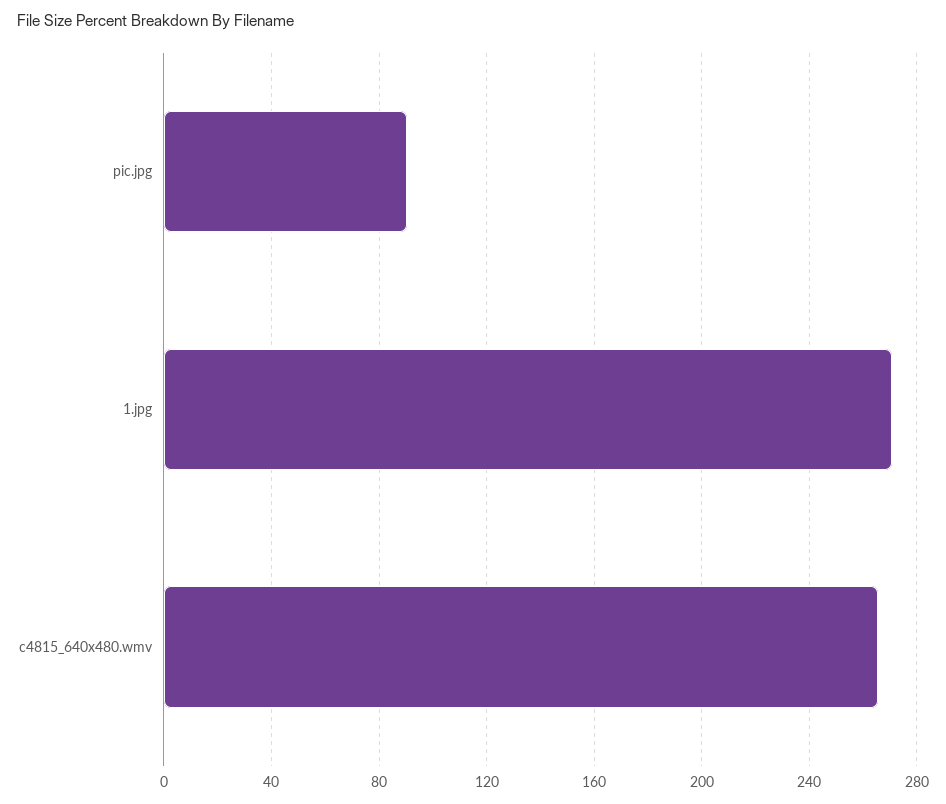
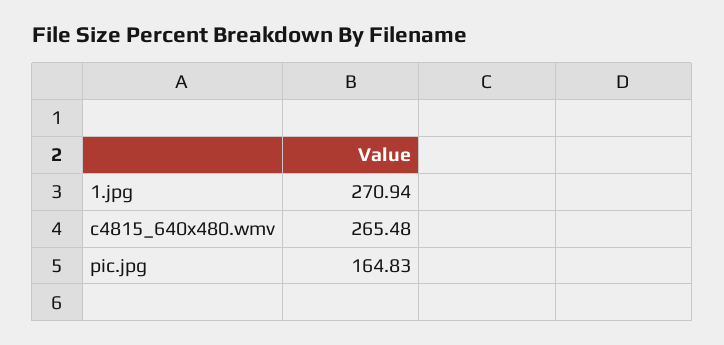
pic.jpg: 90 -> 164.83

